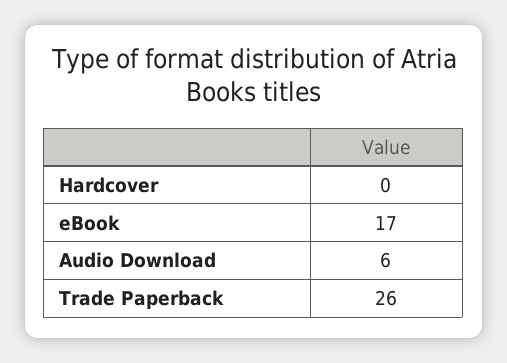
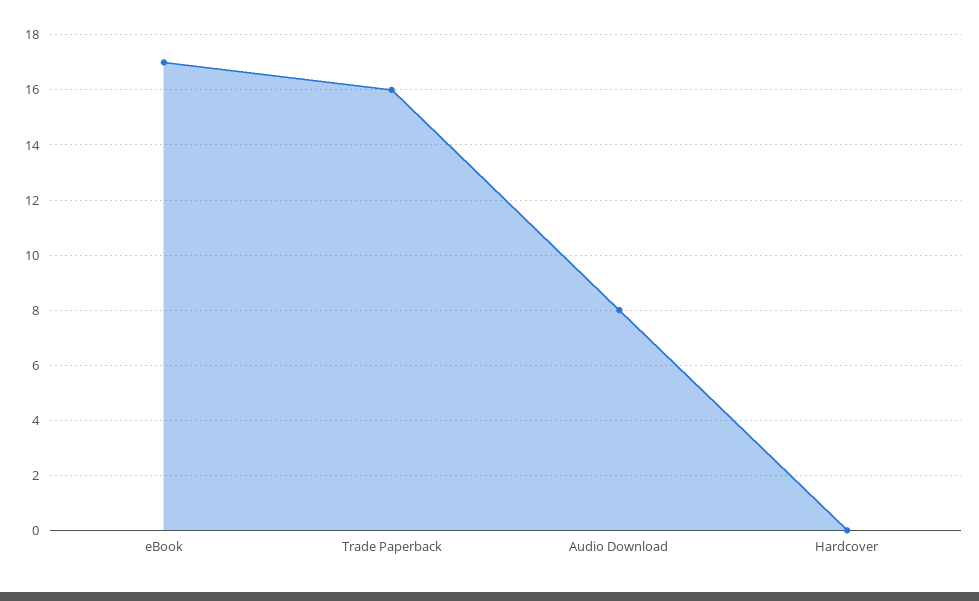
Audio Download: 6 -> 8
Trade Paperback: 26 -> 16

